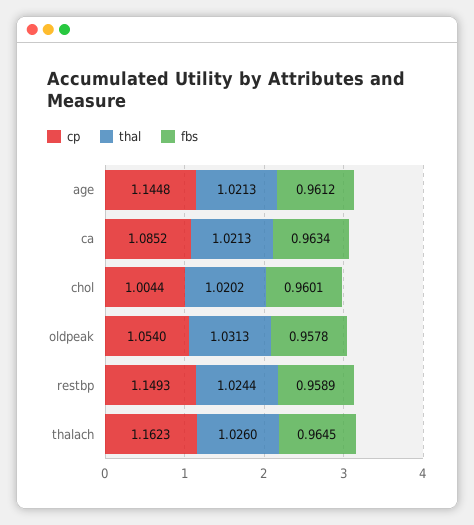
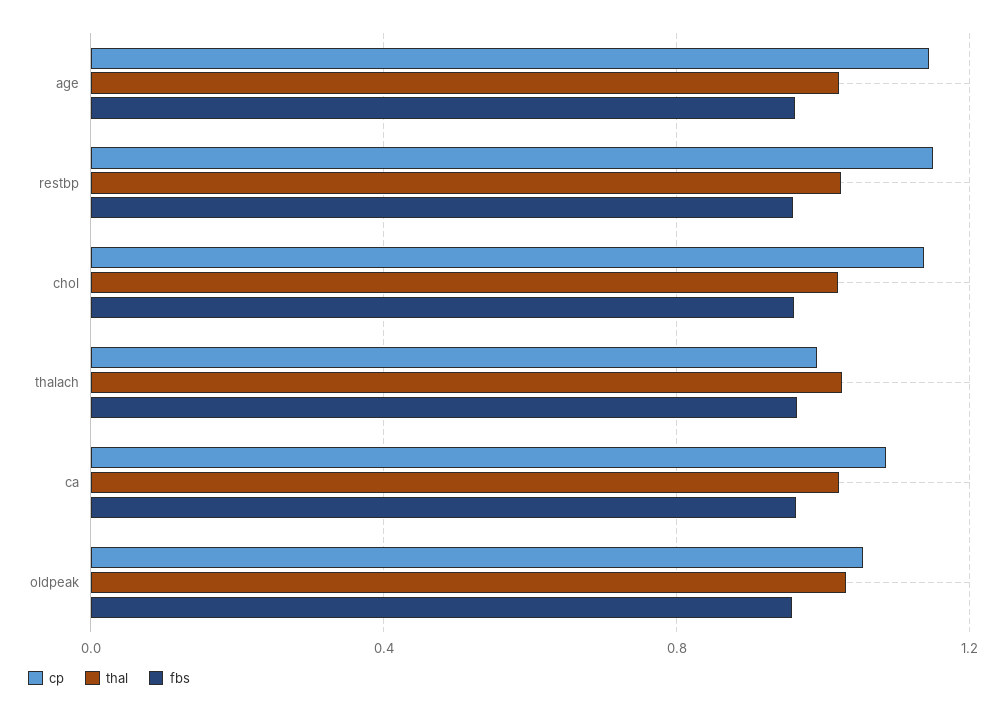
cp, chol: 1.0044 -> 1.15
cp, thalach: 1.1623 -> 1

